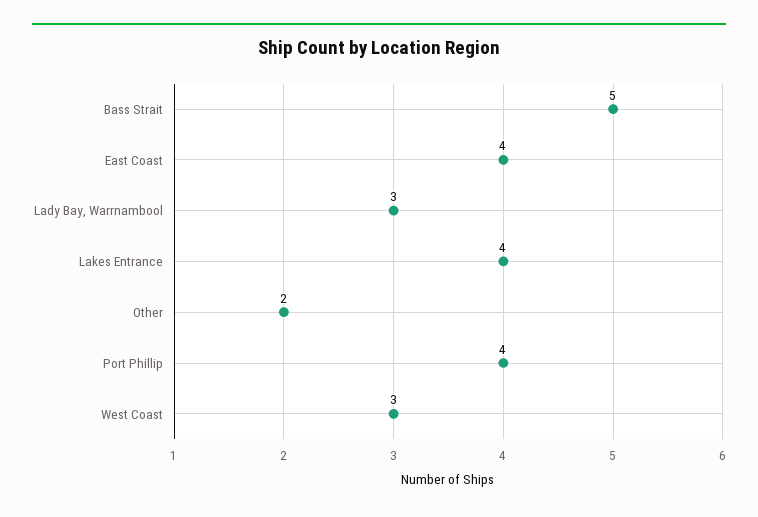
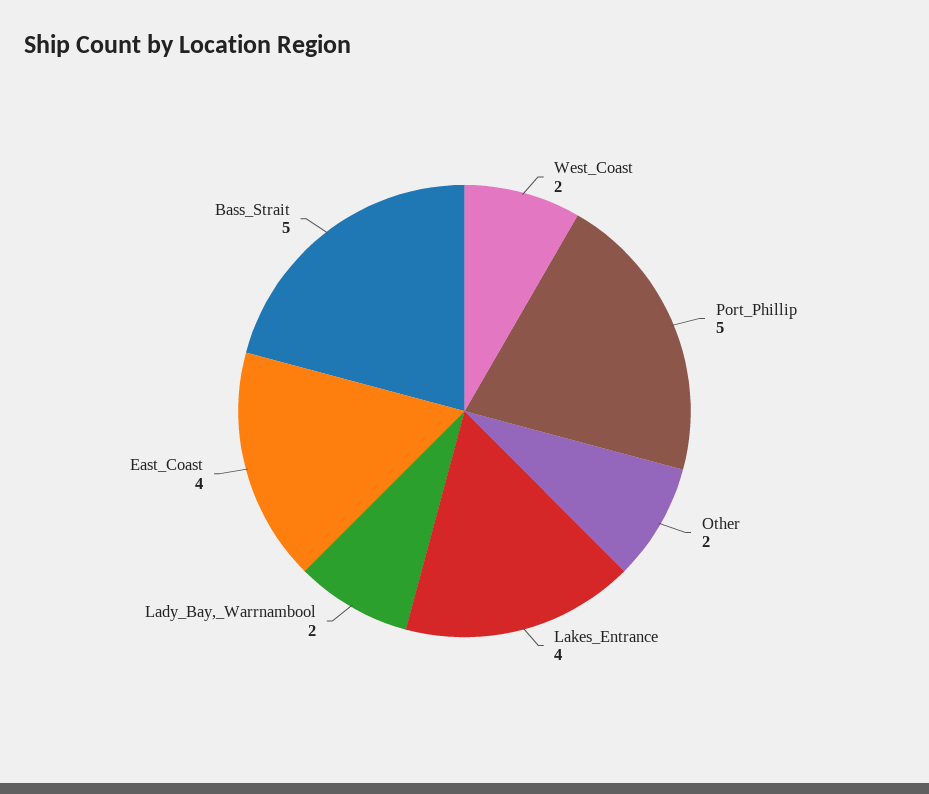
Lady Bay, Warrnambool: 3 -> 2
Port Phillip: 4 -> 5
West Coast: 3 -> 2

